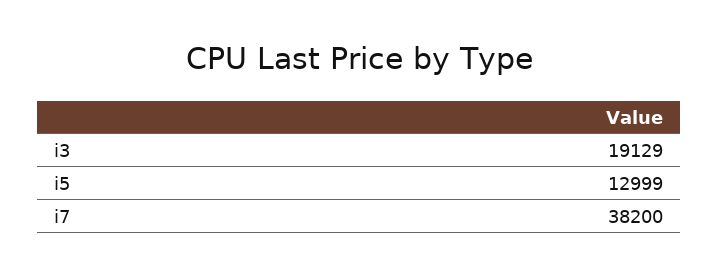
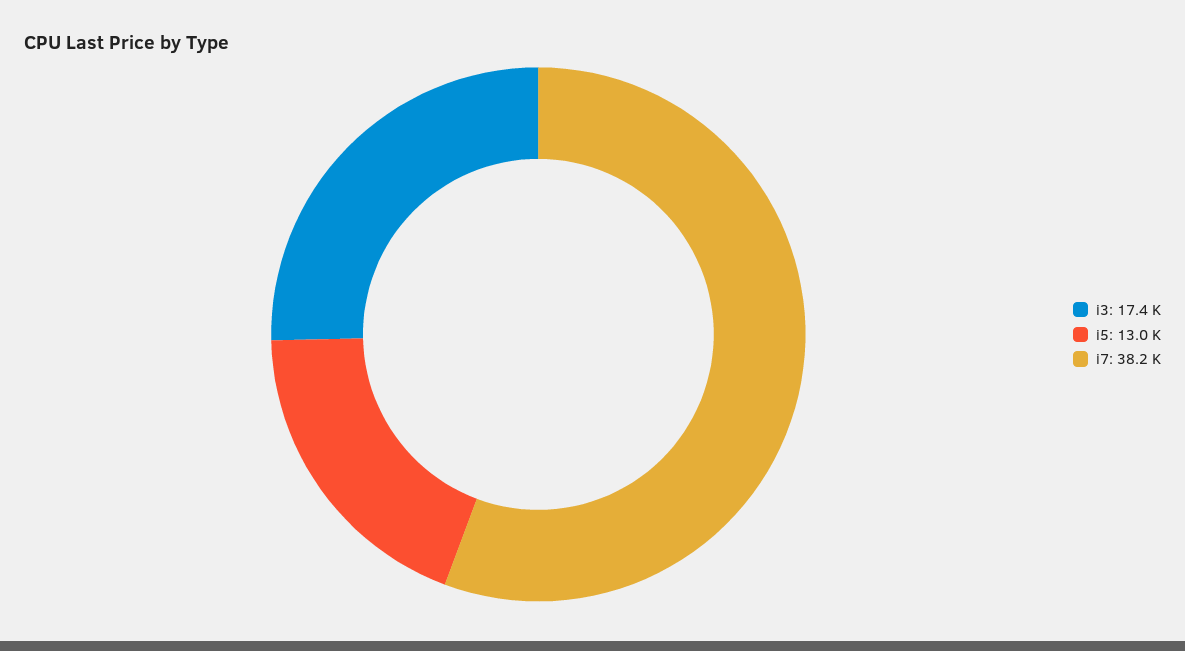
i3: 19129 -> 17400

